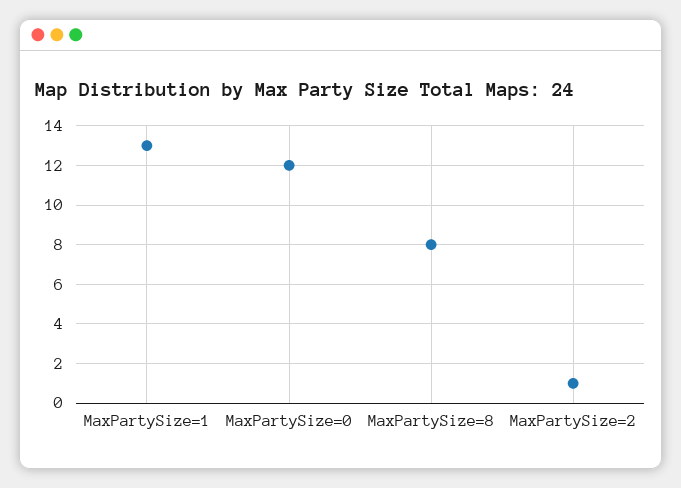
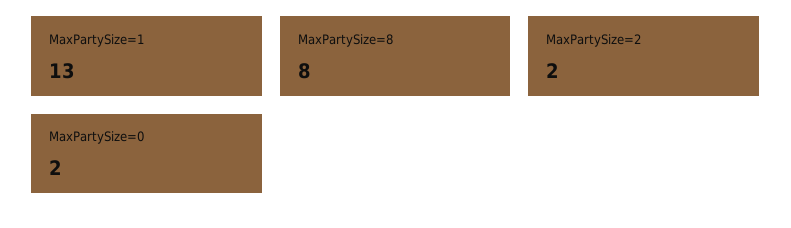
MaxPartySize=0: 12 -> 2
MaxPartySize=2: 1 -> 2

